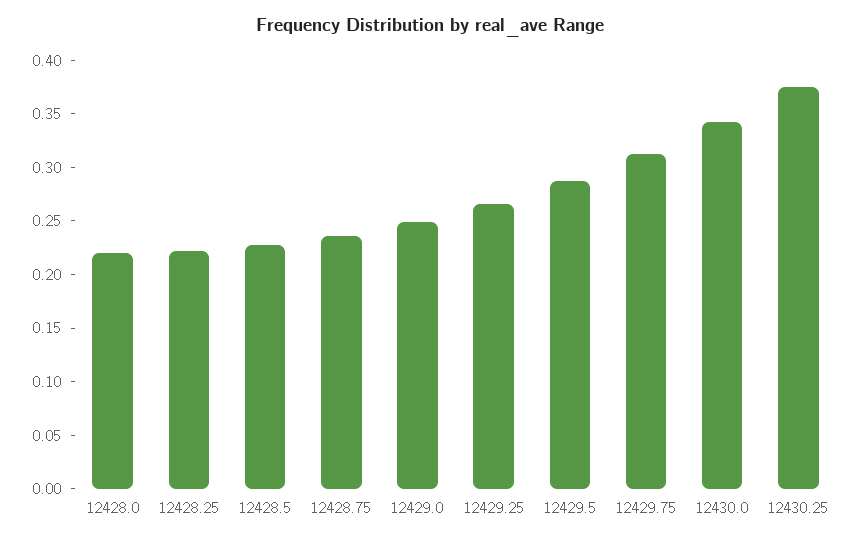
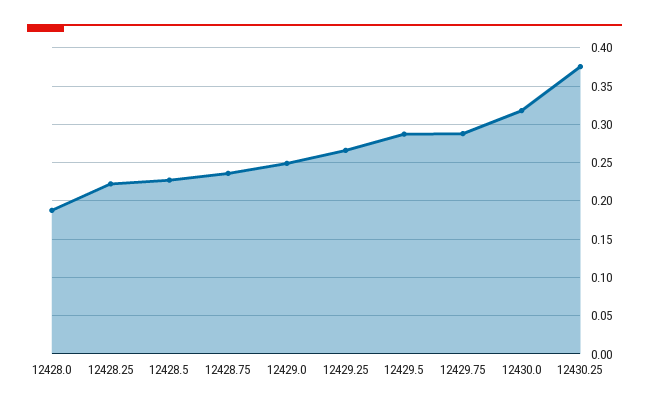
12428.0: 0.22 -> 0.19
12429.75: 0.31 -> 0.29
12430.0: 0.34 -> 0.32

